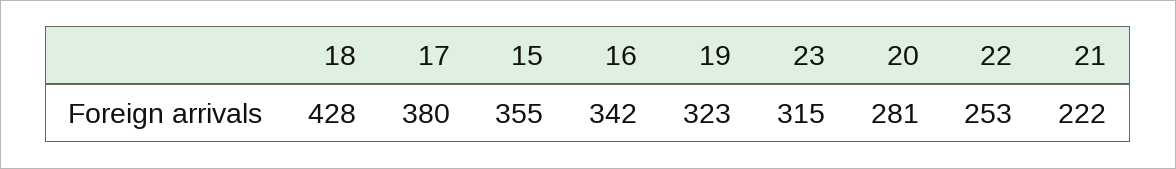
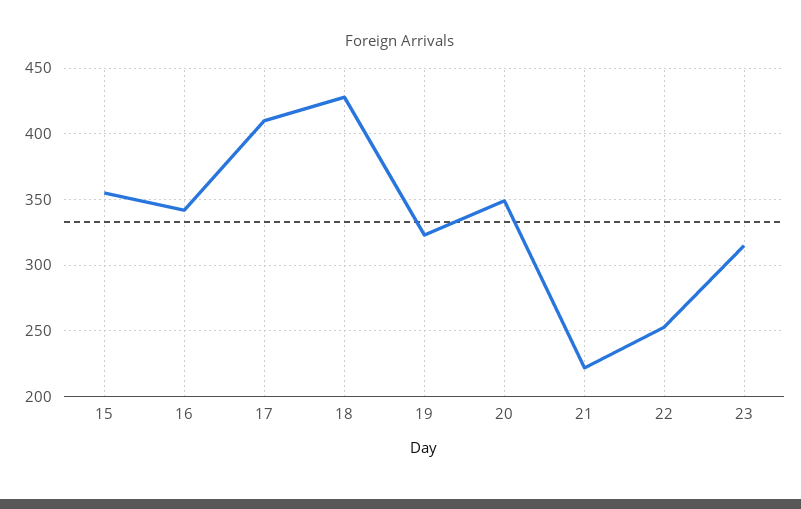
17: 380 -> 410
20: 281 -> 350

